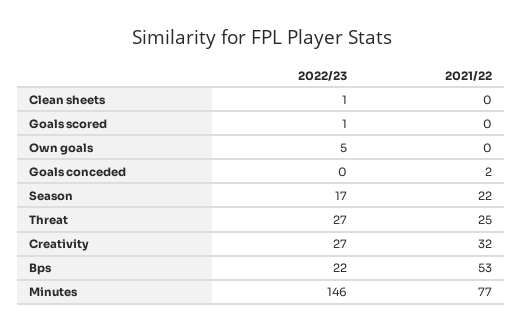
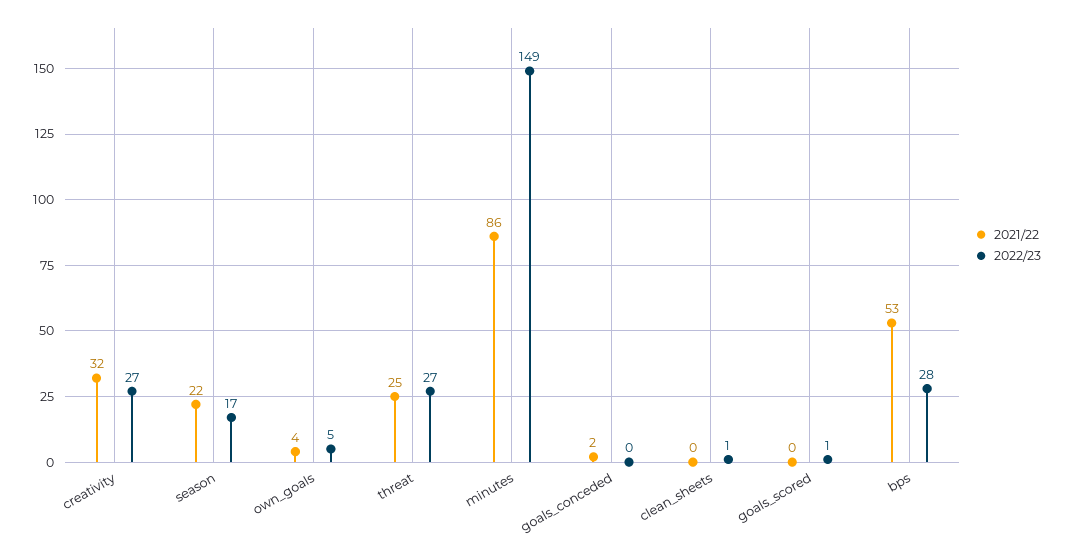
2021/22, Own goals: 0 -> 4
2022/23, Bps: 22 -> 28
2022/23, Minutes: 146 -> 149
2021/22, Minutes: 77 -> 86

